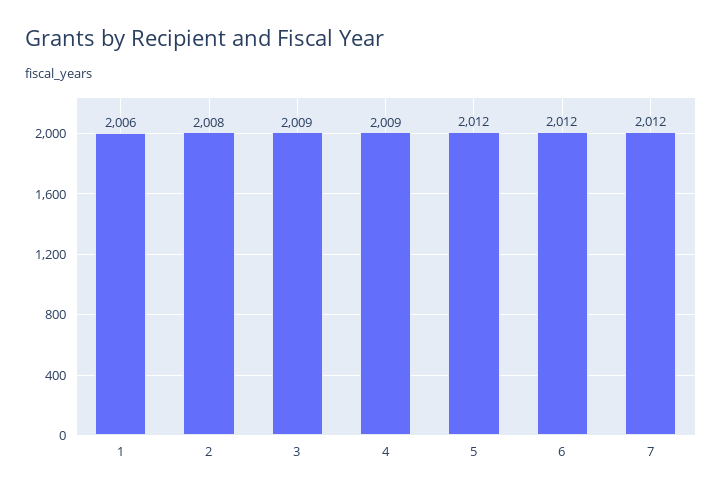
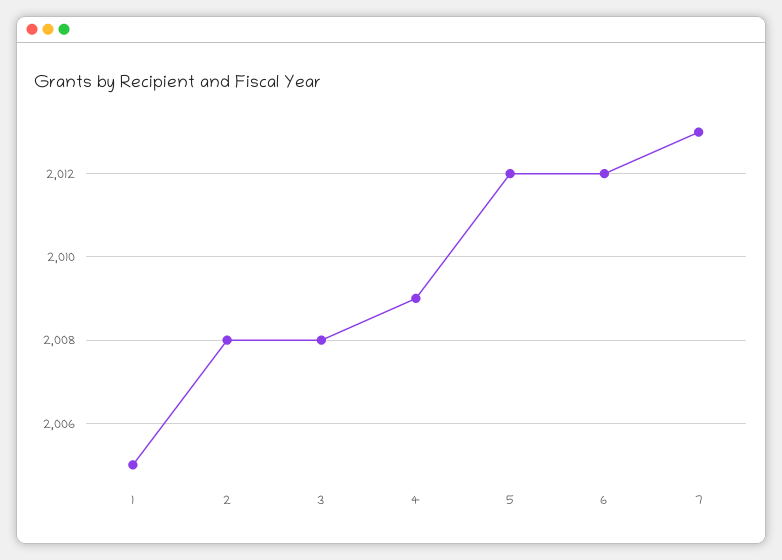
1: 2006 -> 2005
3: 2009 -> 2008
7: 2012 -> 2013

